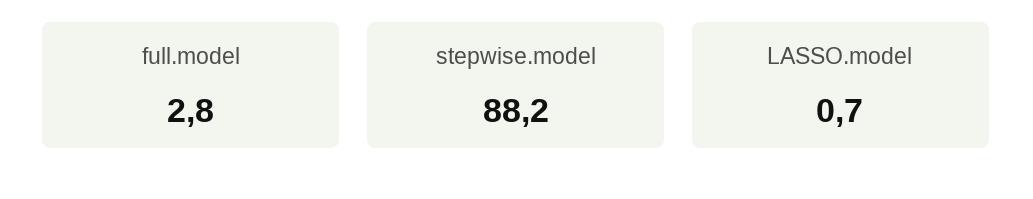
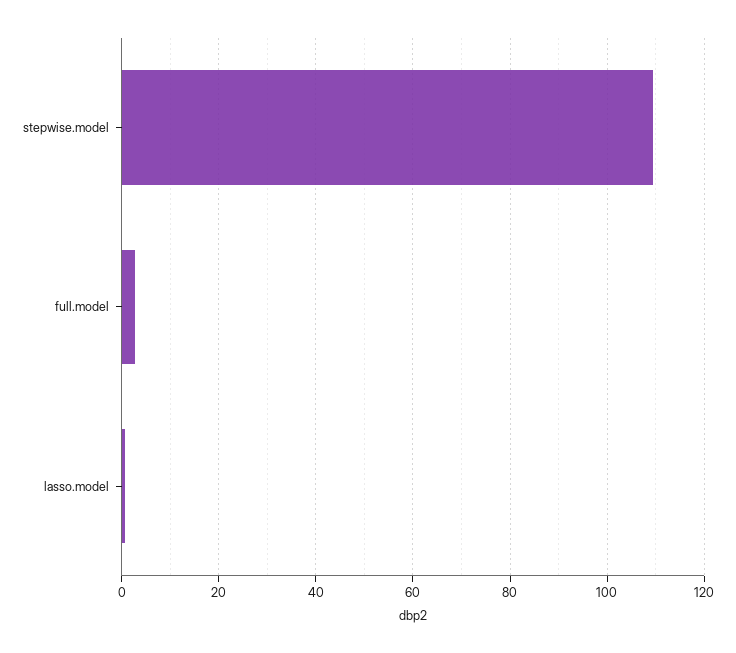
stepwise.model: 88.2 -> 110

